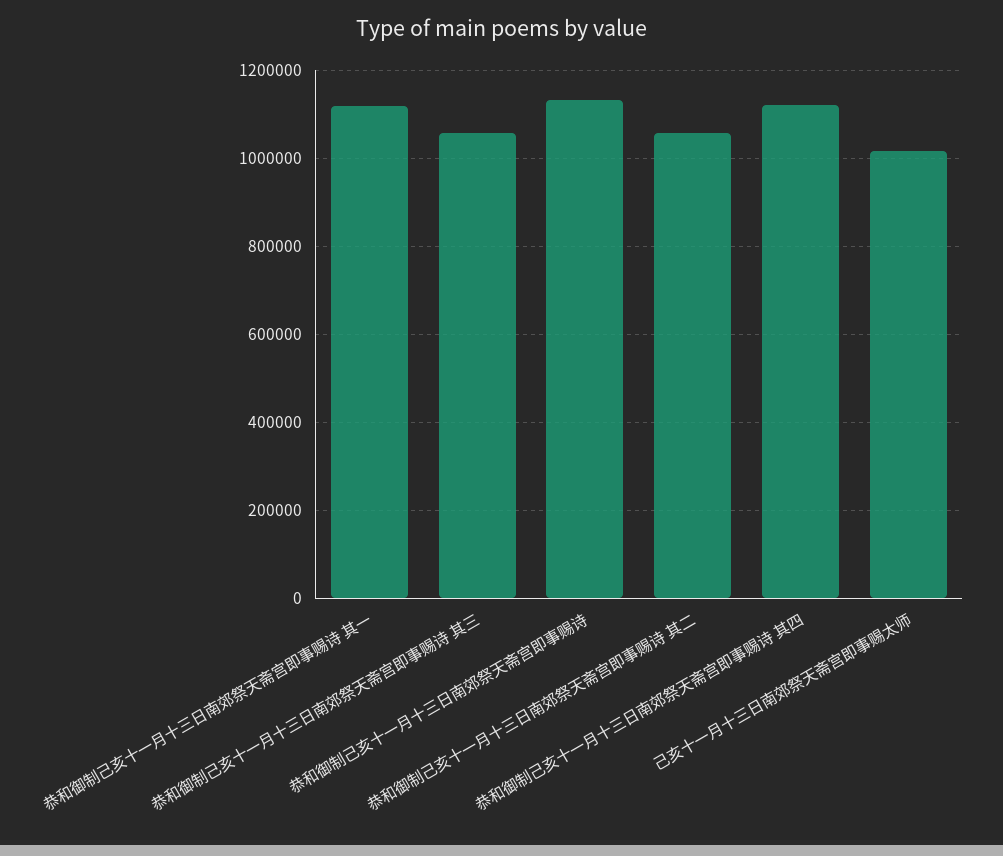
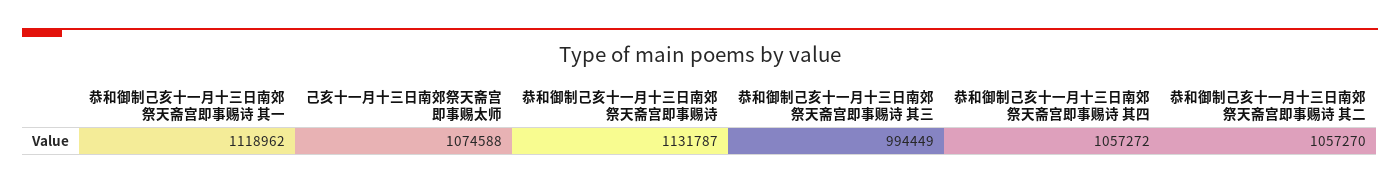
恭和御制己亥十一月十三日南郊祭天斋宫即事赐诗 其三: 1060000 -> 994449
恭和御制己亥十一月十三日南郊祭天斋宫即事赐诗 其四: 1120000 -> 1057272
己亥十一月十三日南郊祭天斋宫即事赐太师: 1020000 -> 1074588

